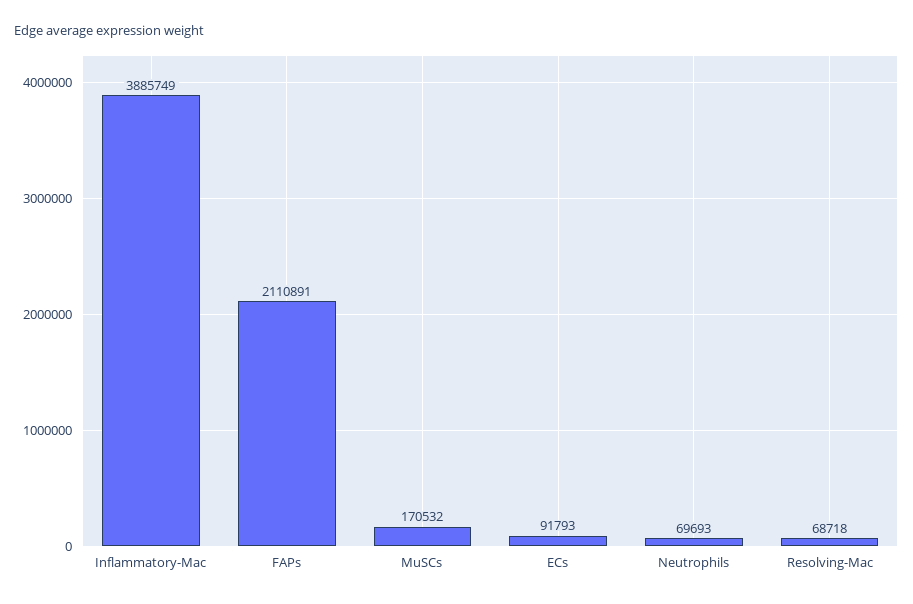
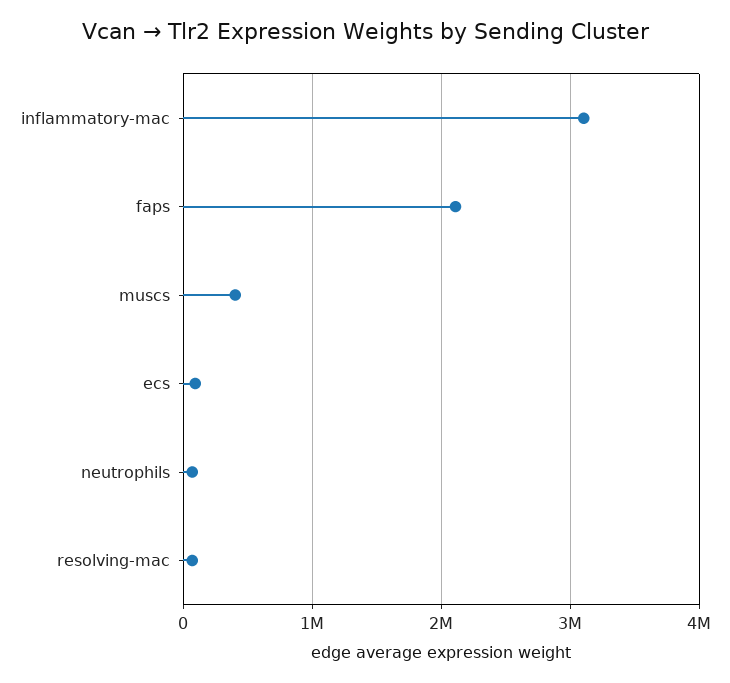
Inflammatory-Mac: 3885749 -> 3100000
MuSCs: 170532 -> 400000

